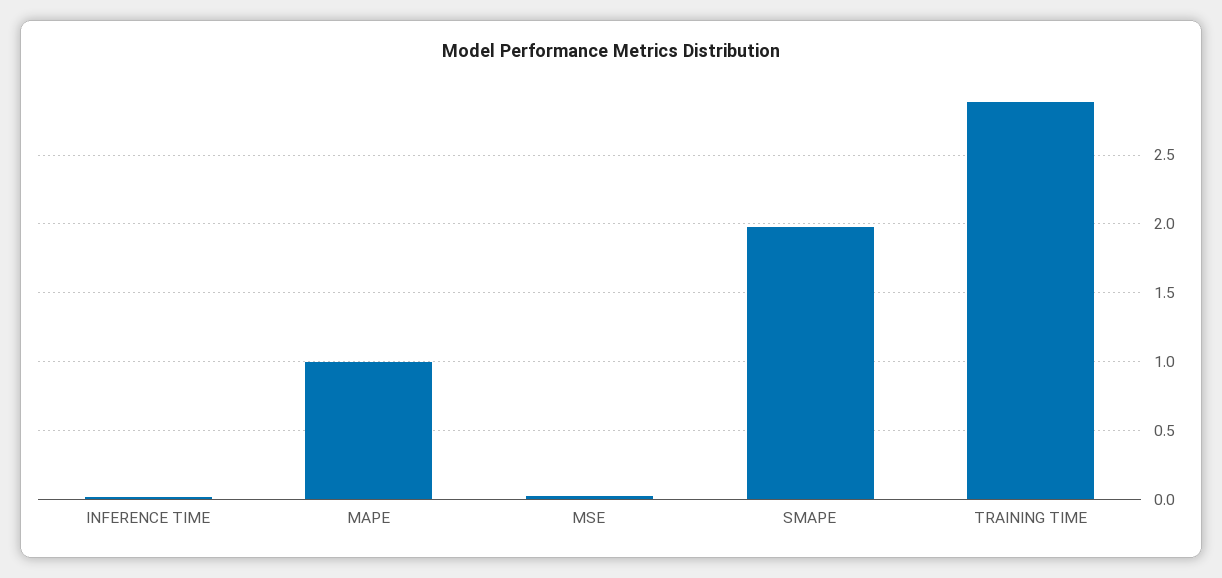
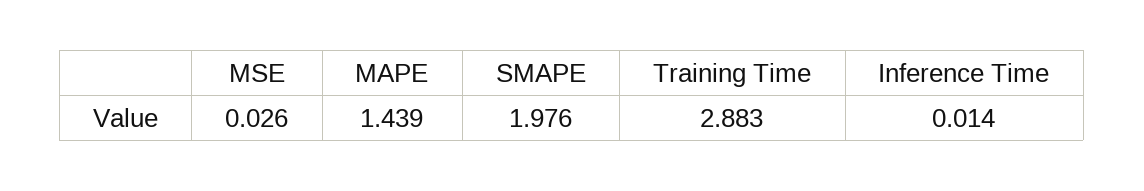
MAPE: 1 -> 1.439

